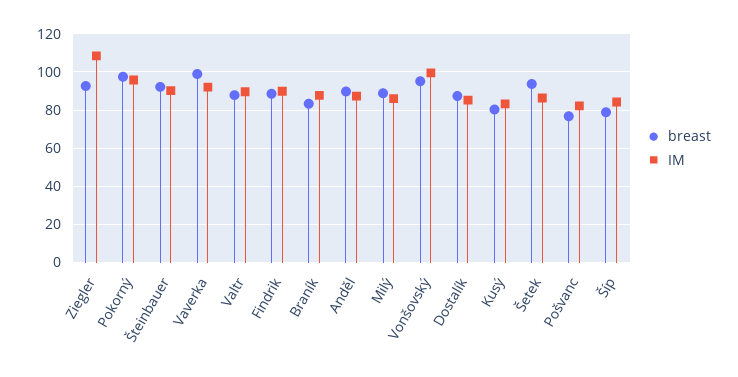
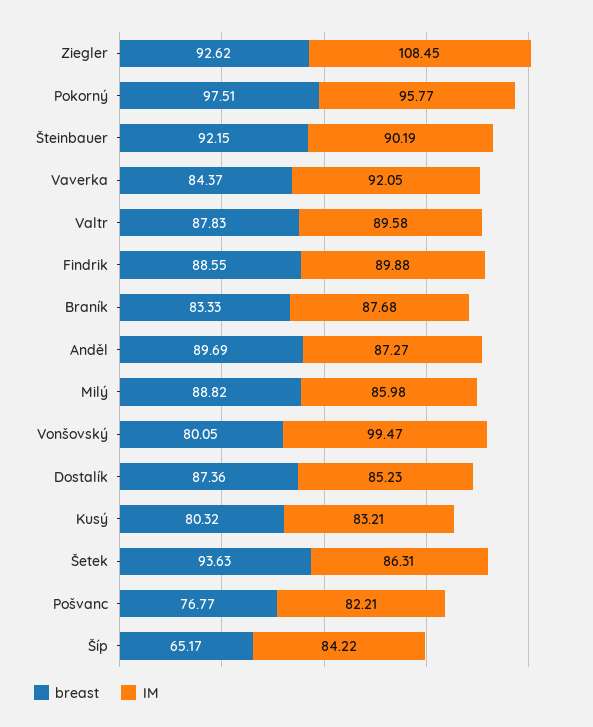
breast, Vaverka: 100 -> 84.37
breast, Vonšovský: 95 -> 80.05
breast, Šíp: 80 -> 65.17

